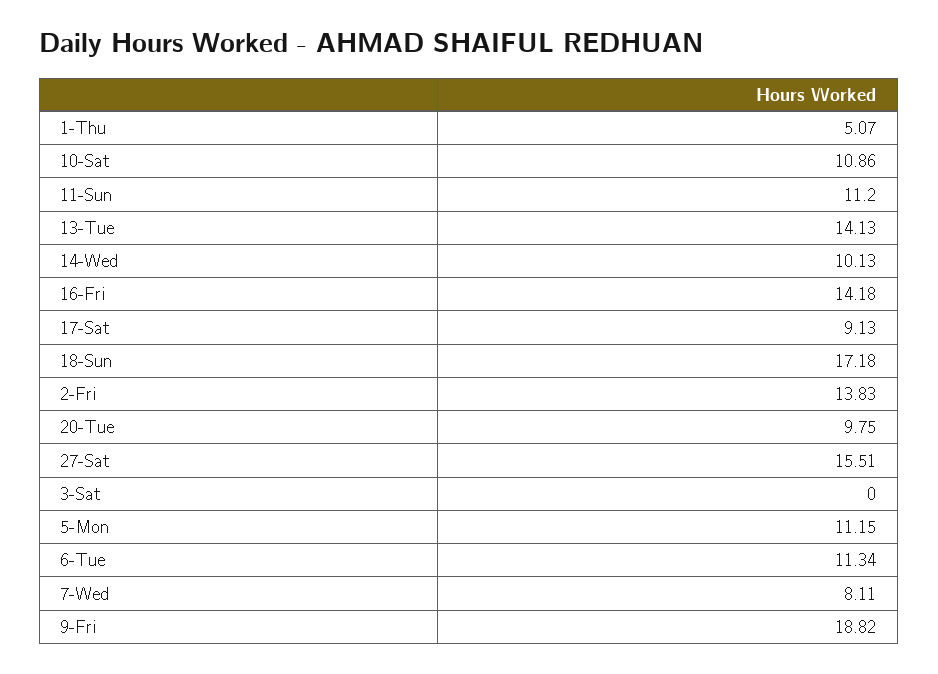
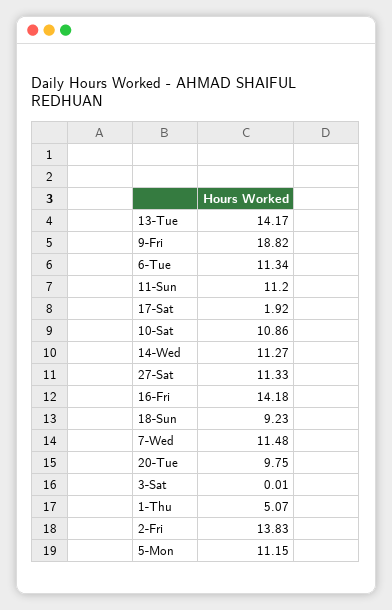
13-Tue: 14.13 -> 14.17
14-Wed: 10.13 -> 11.27
17-Sat: 9.13 -> 1.92
18-Sun: 17.18 -> 9.23
27-Sat: 15.51 -> 11.33
3-Sat: 0 -> 0.01
7-Wed: 8.11 -> 11.48

